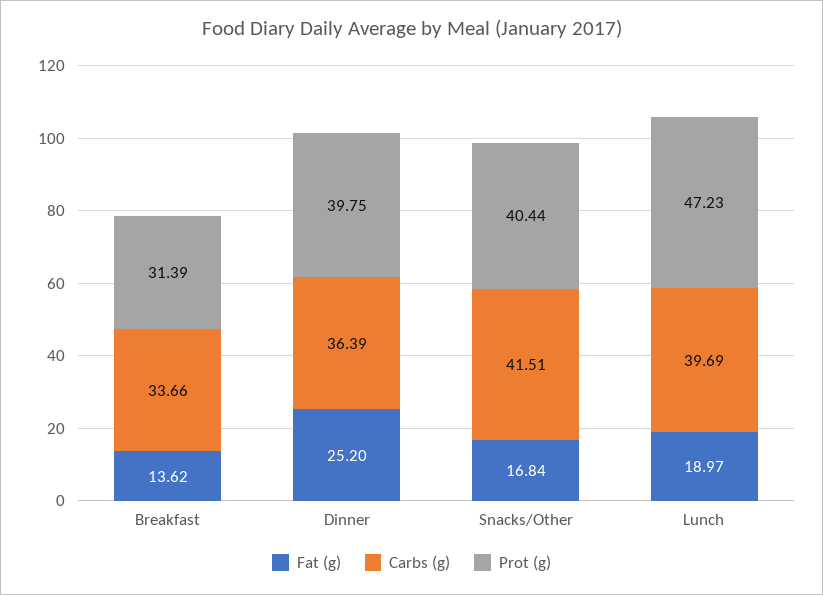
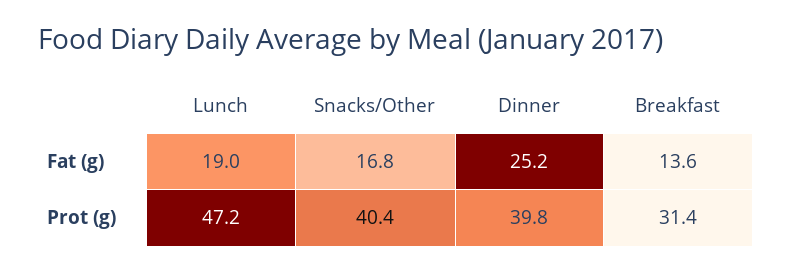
Carbs (g), Breakfast: 33.66 -> none
Carbs (g), Dinner: 36.39 -> none
Carbs (g), Snacks/Other: 41.51 -> none
Carbs (g), Lunch: 39.69 -> none

